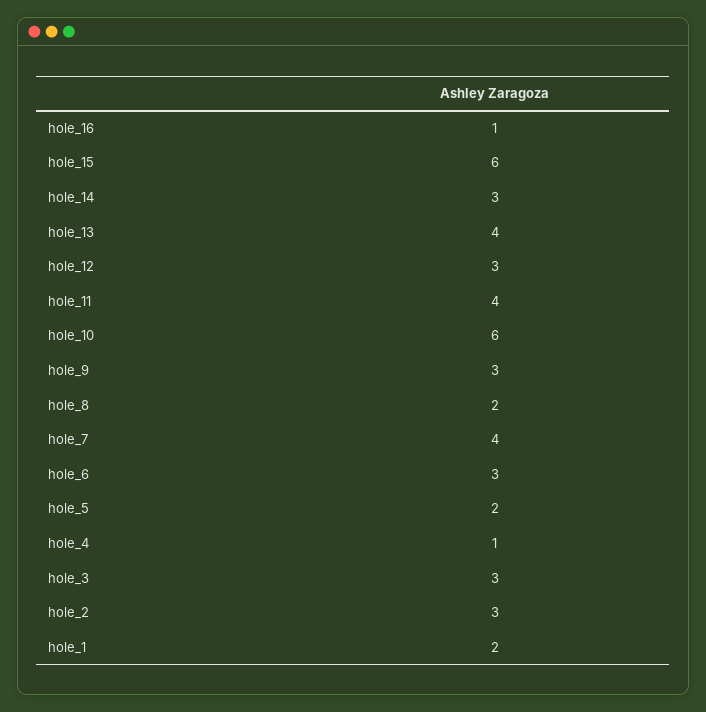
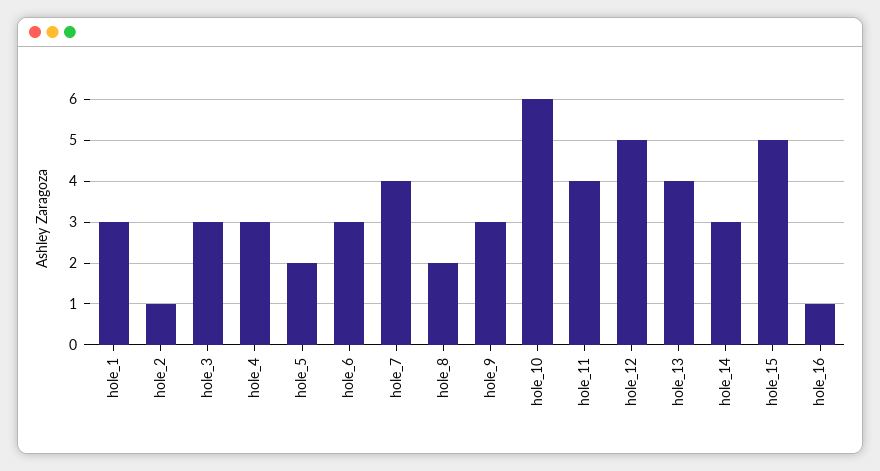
hole_15: 6 -> 5
hole_12: 3 -> 5
hole_4: 1 -> 3
hole_2: 3 -> 1
hole_1: 2 -> 3

